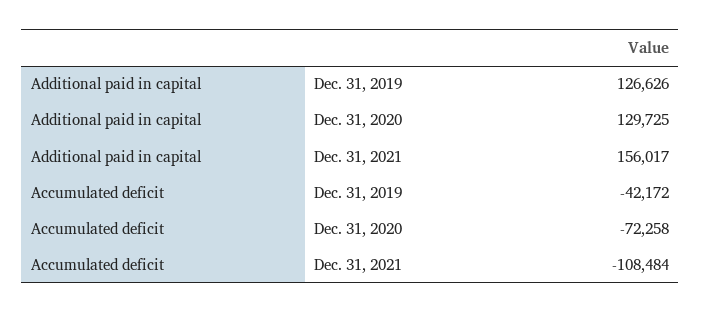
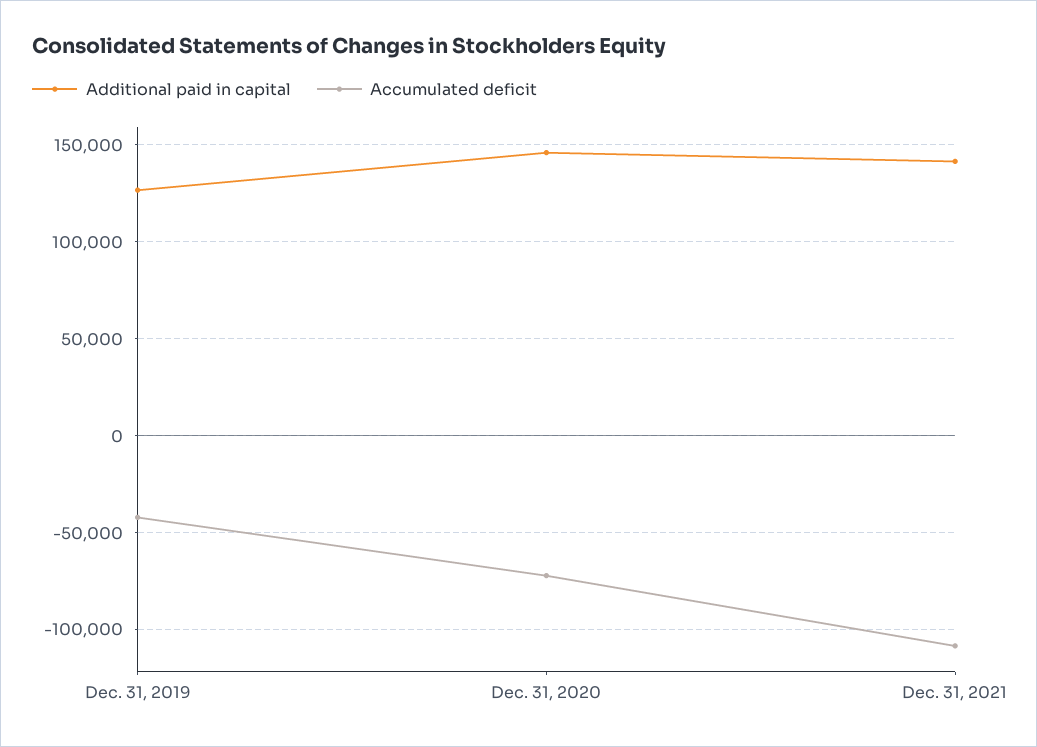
Additional paid in capital, Dec. 31, 2020: 129725 -> 145000
Additional paid in capital, Dec. 31, 2021: 156017 -> 140000

